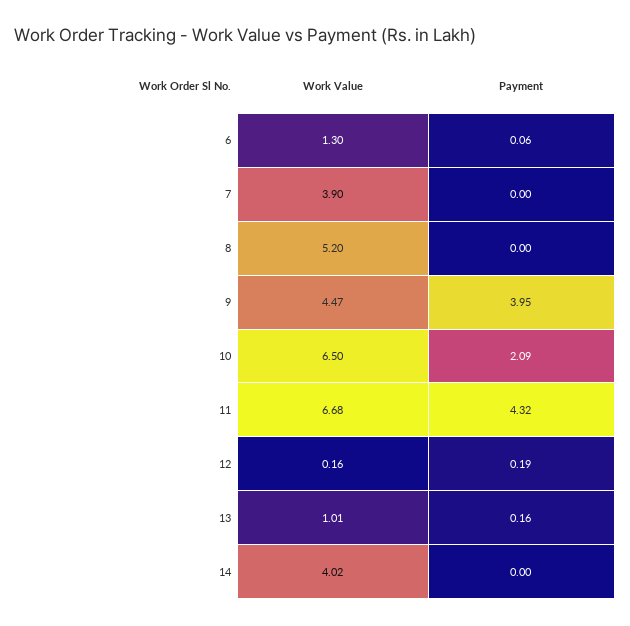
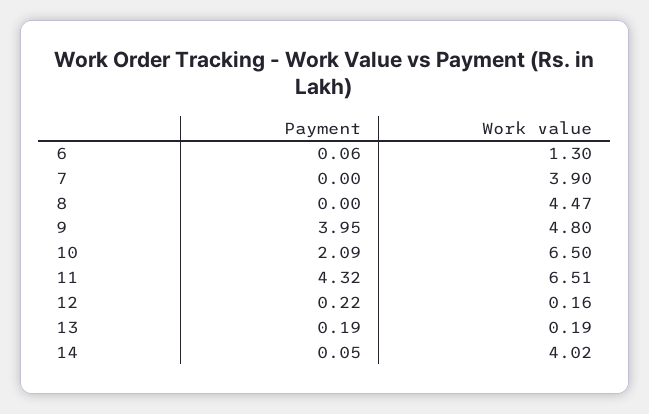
Work Value, 8: 5.2 -> 4.47
Work Value, 9: 4.47 -> 4.8
Work Value, 11: 6.68 -> 6.51
Payment, 12: 0.19 -> 0.22
Work Value, 13: 1.01 -> 0.19
Payment, 13: 0.16 -> 0.19
Payment, 14: 0 -> 0.05

